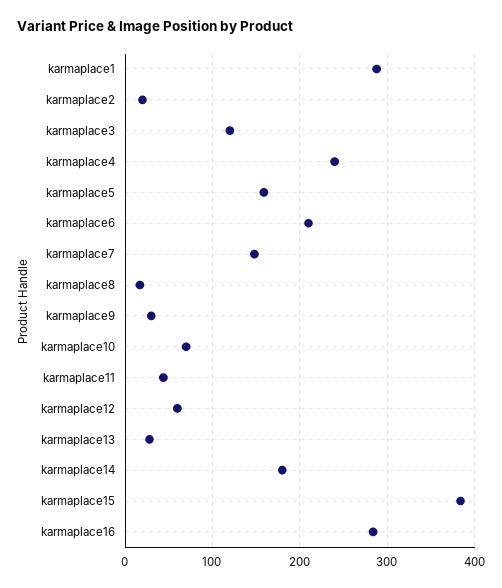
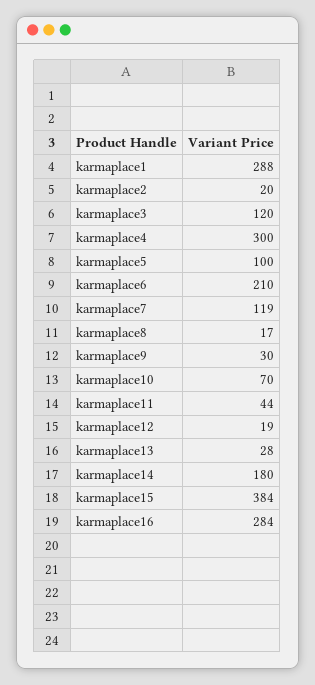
karmaplace4: 240 -> 300
karmaplace5: 160 -> 100
karmaplace7: 150 -> 119
karmaplace12: 60 -> 19

